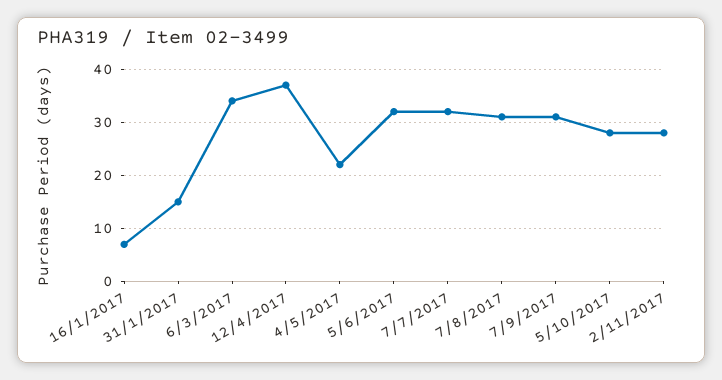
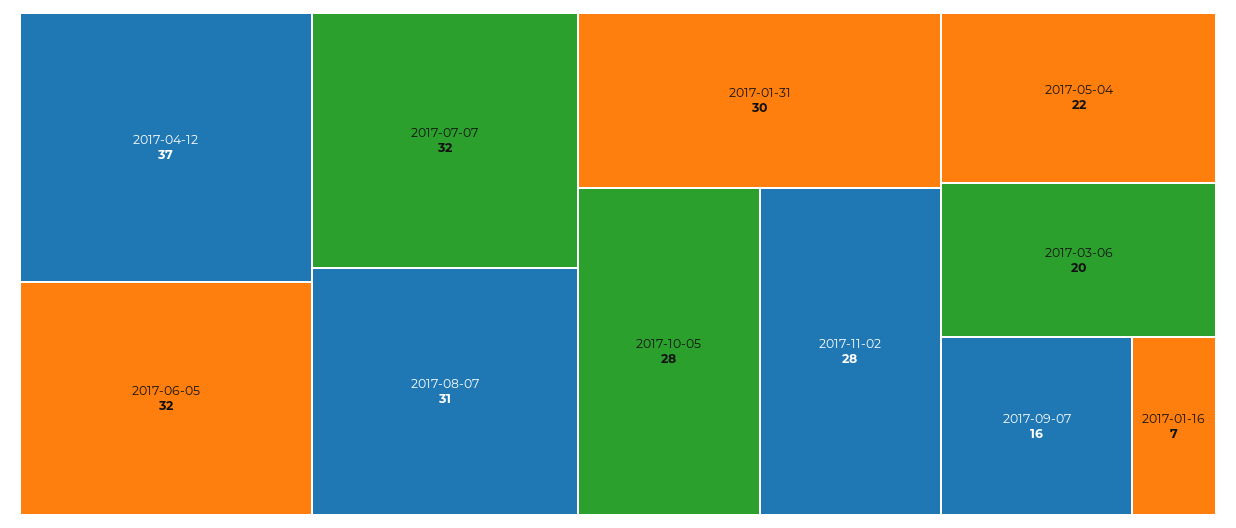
31/1/2017: 15 -> 30
6/3/2017: 35 -> 20
7/9/2017: 30 -> 16

